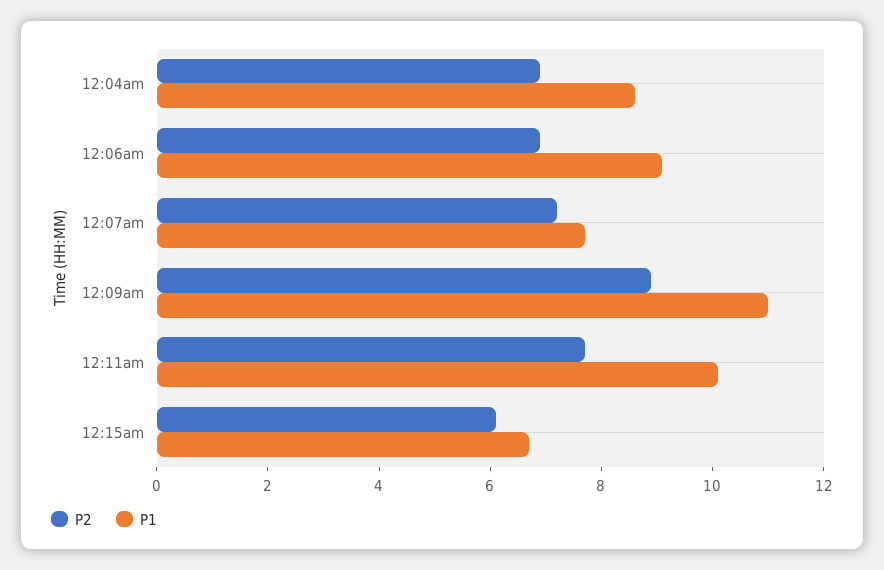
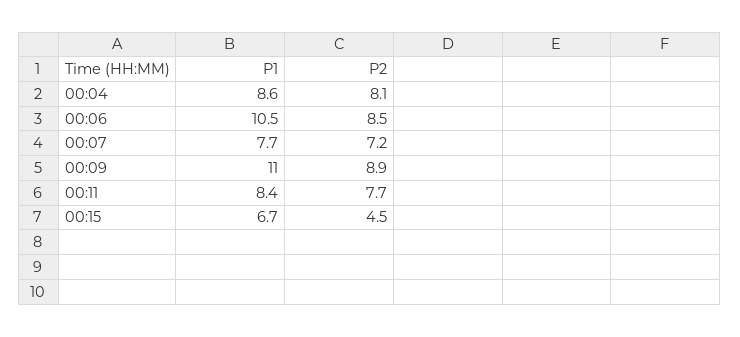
P2, 12:04am: 7 -> 8.1
P2, 12:06am: 7 -> 8.5
P1, 12:06am: 9 -> 10.5
P1, 12:11am: 10 -> 8.4
P2, 12:15am: 6 -> 4.5

